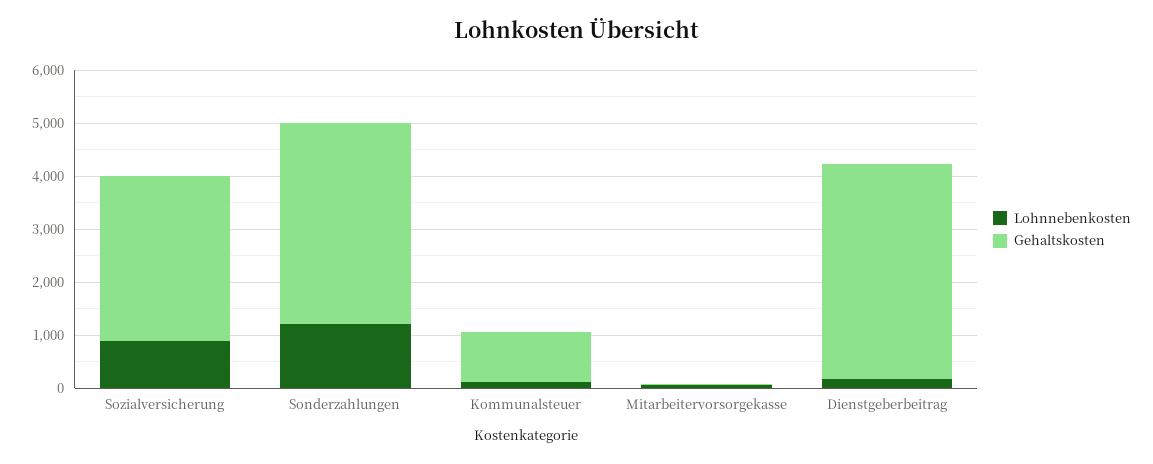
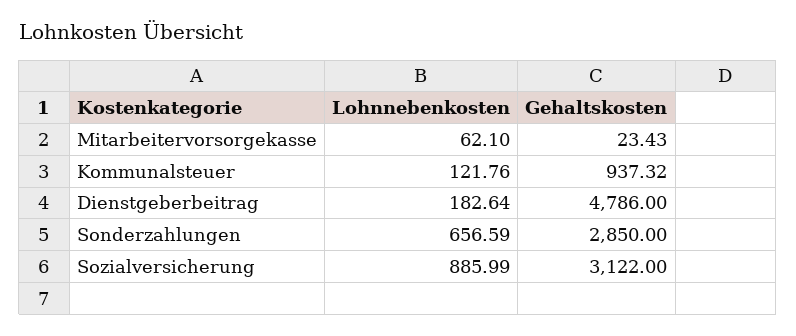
Lohnnebenkosten, Sonderzahlungen: 1200 -> 656.59
Gehaltskosten, Sonderzahlungen: 3800 -> 2850
Gehaltskosten, Dienstgeberbeitrag: 4000 -> 4786

